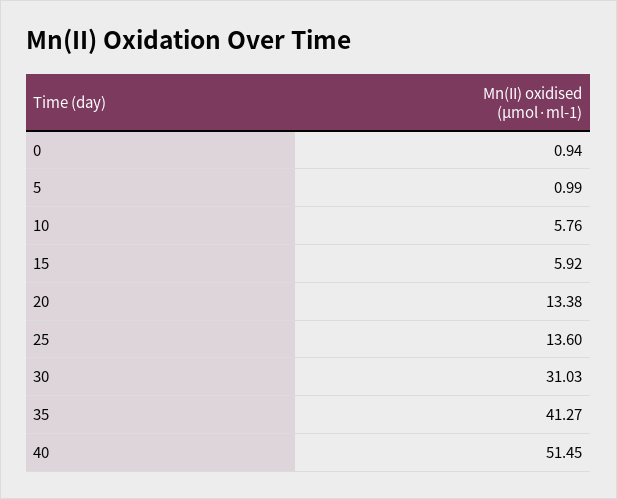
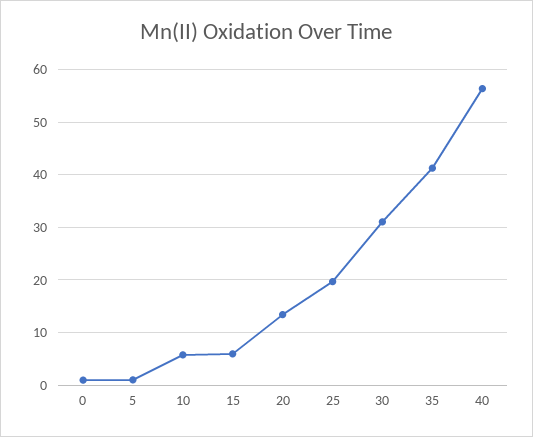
25: 13.6 -> 20
40: 51.45 -> 56

